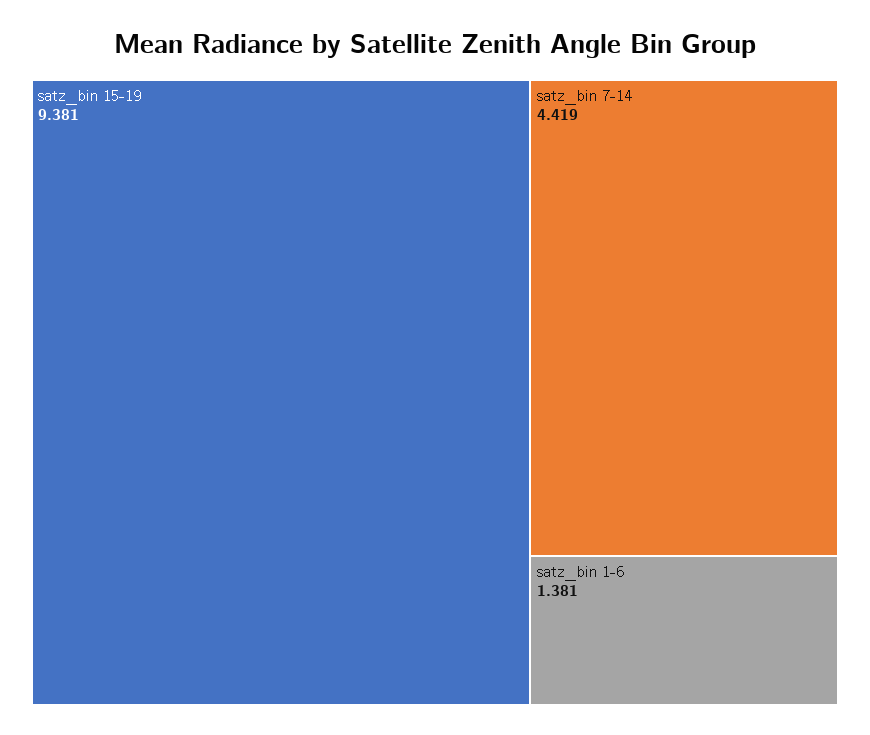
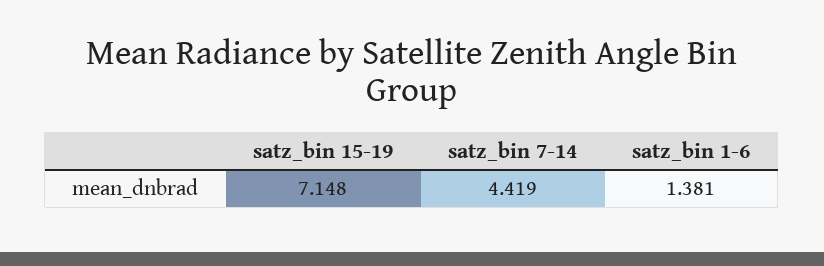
satz_bin 15-19: 9.381 -> 7.148

